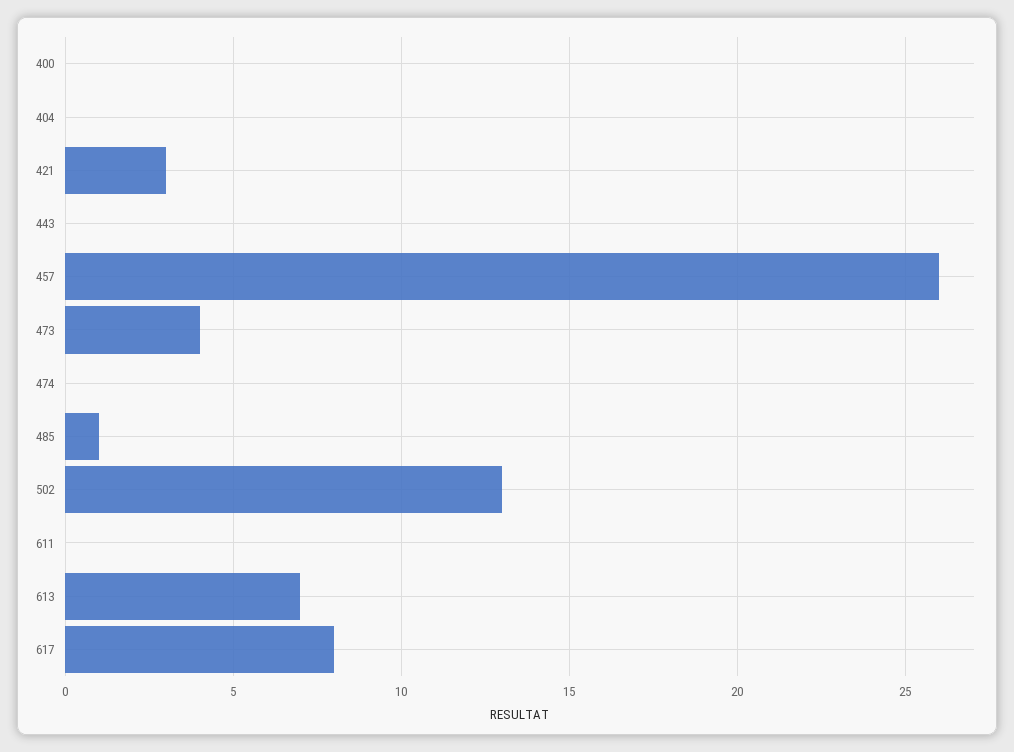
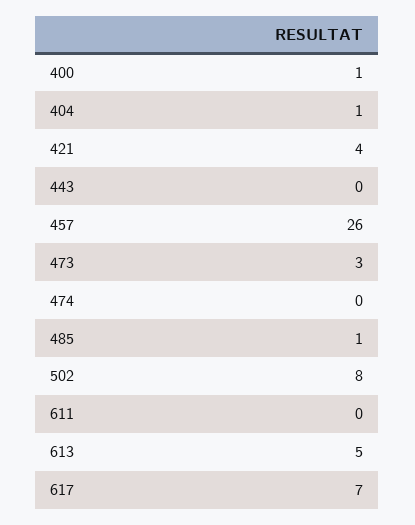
400: 0 -> 1
404: 0 -> 1
421: 3 -> 4
473: 4 -> 3
502: 13 -> 8
613: 7 -> 5
617: 8 -> 7

